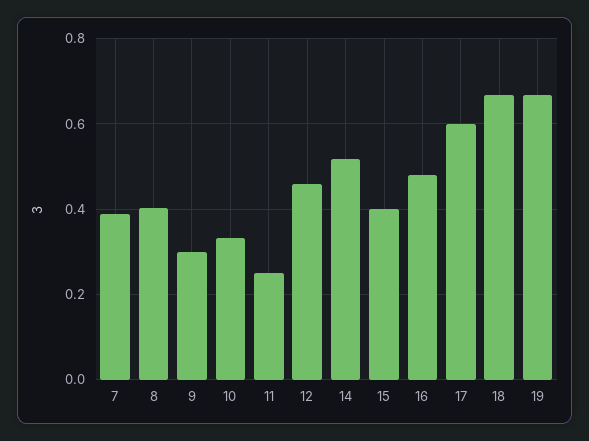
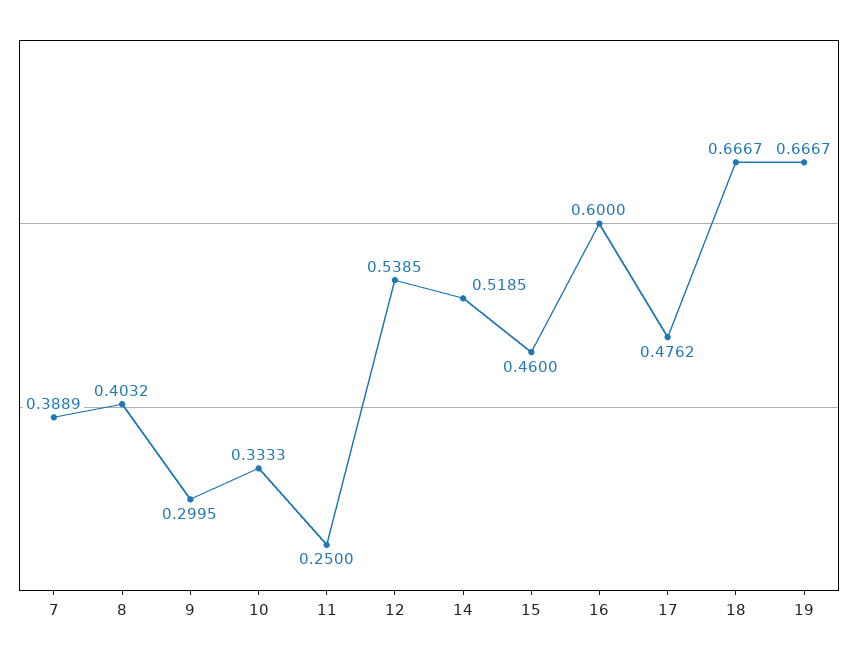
12: 0.46 -> 0.5385
15: 0.4 -> 0.46
16: 0.48 -> 0.6
17: 0.6 -> 0.4762

